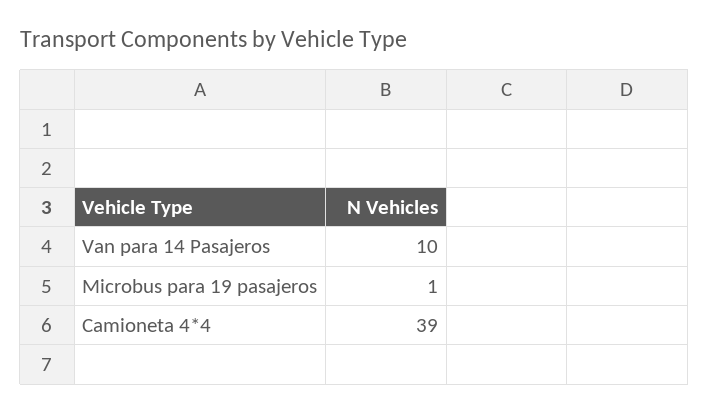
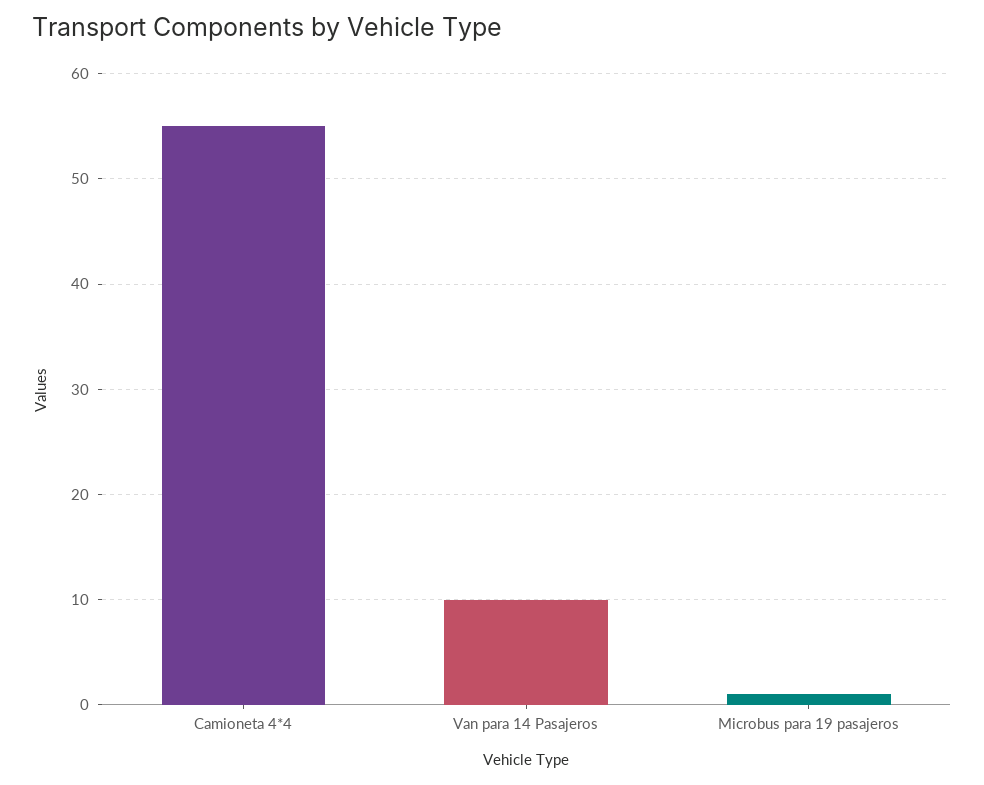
Camioneta 4*4: 39 -> 55

